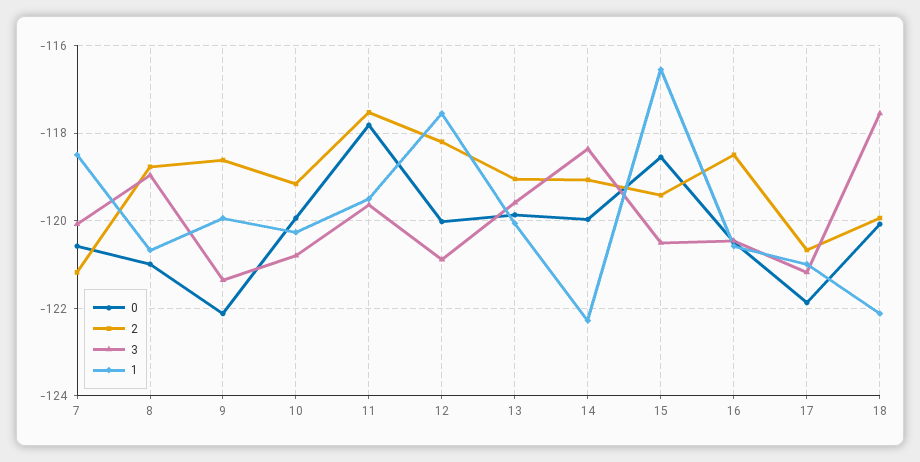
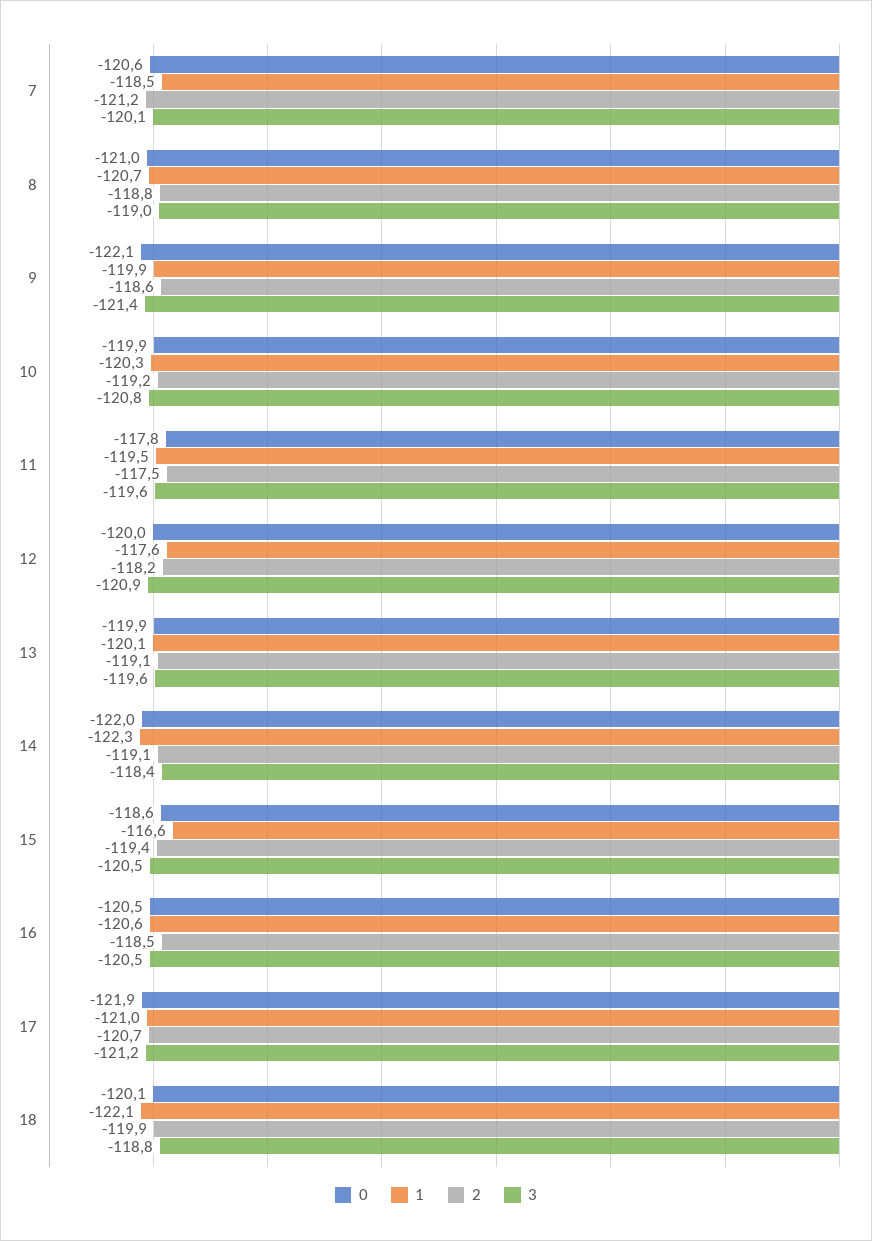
0, 14: -120 -> -122
3, 18: -117.6 -> -118.8

